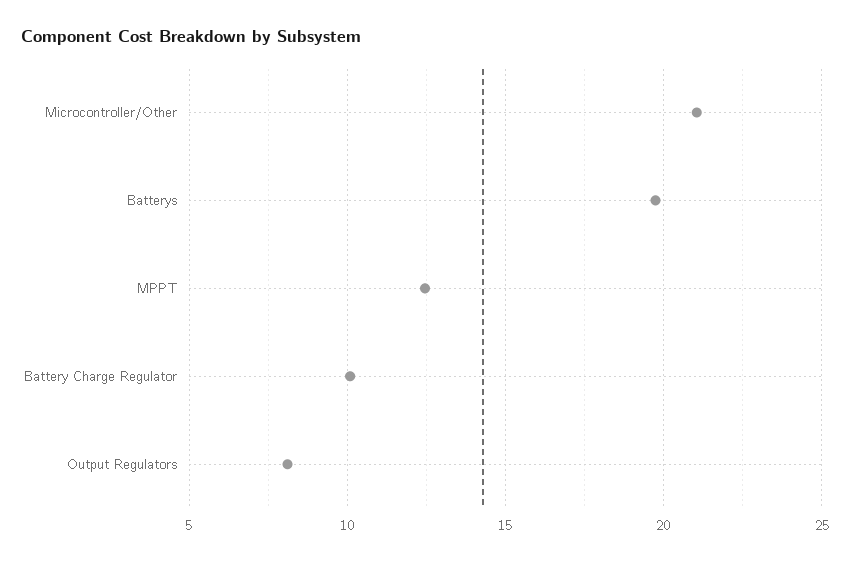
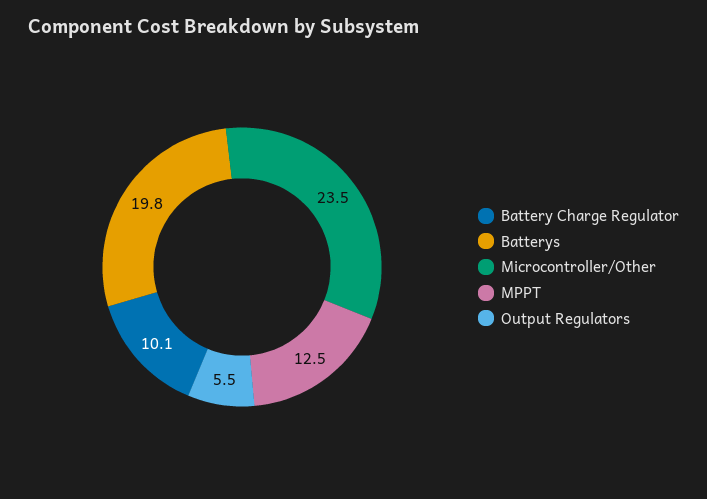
Microcontroller/Other: 21 -> 23.5
Output Regulators: 8 -> 5.5

